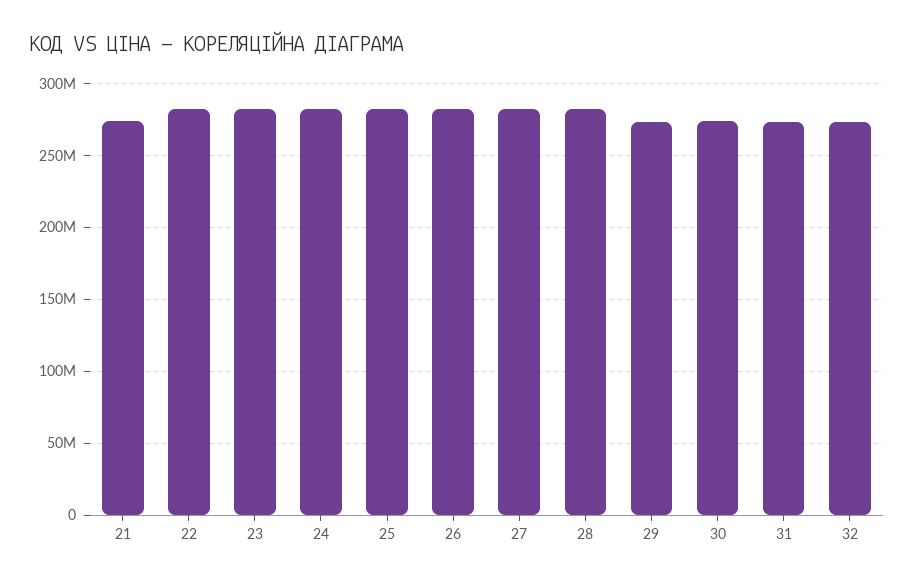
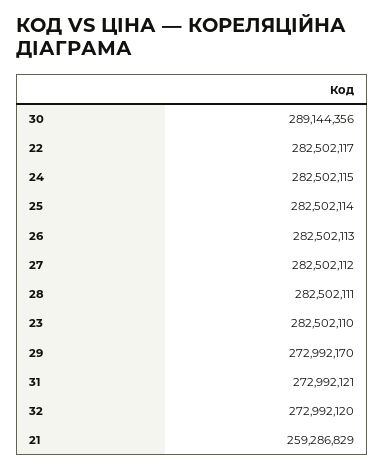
21: 275000000 -> 259286829
30: 275000000 -> 289144356

